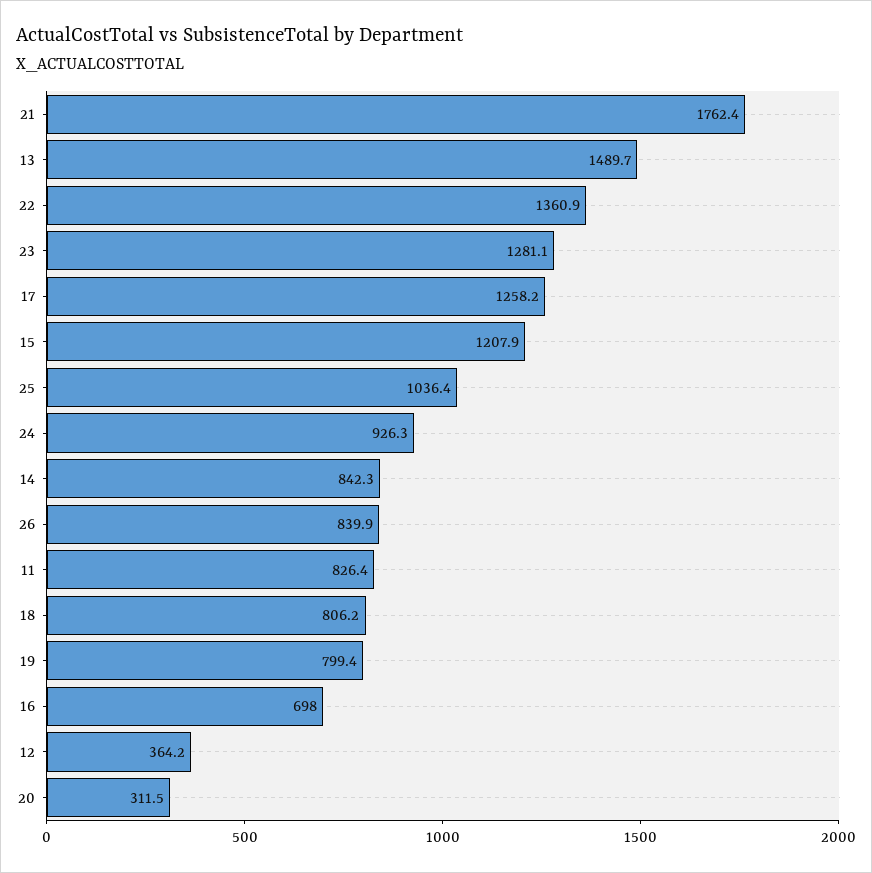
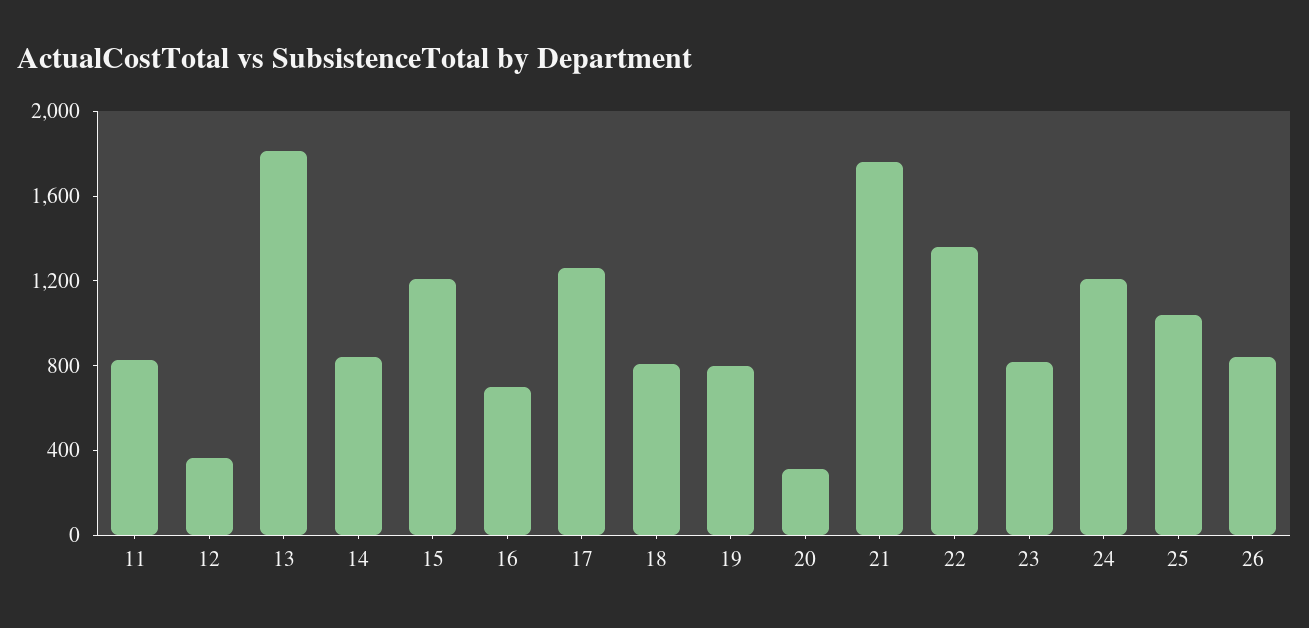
13: 1489.7 -> 1800
23: 1281.1 -> 800
24: 926.3 -> 1200

